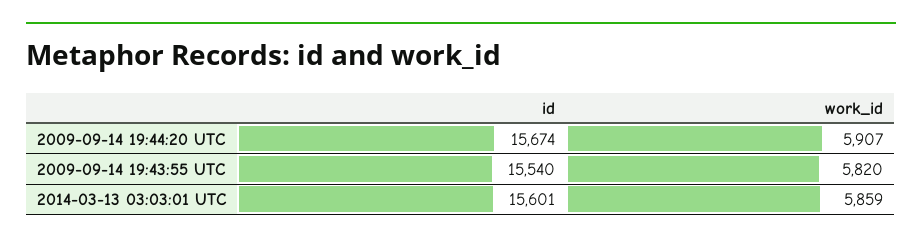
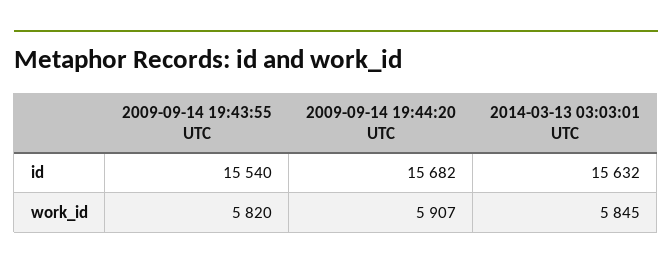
id, 2009-09-14 19:44:20 UTC: 15674 -> 15682
id, 2014-03-13 03:03:01 UTC: 15601 -> 15632
work_id, 2014-03-13 03:03:01 UTC: 5859 -> 5845

